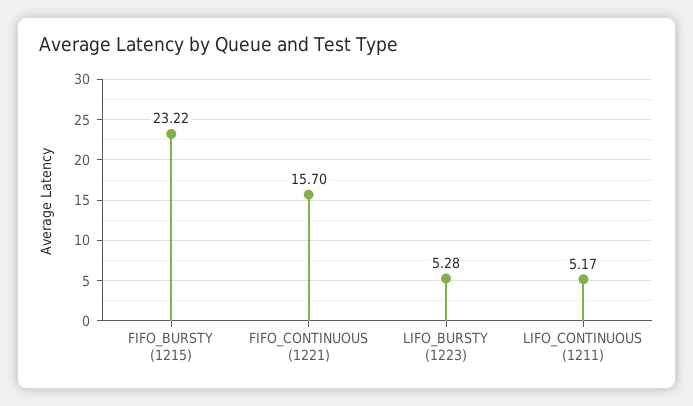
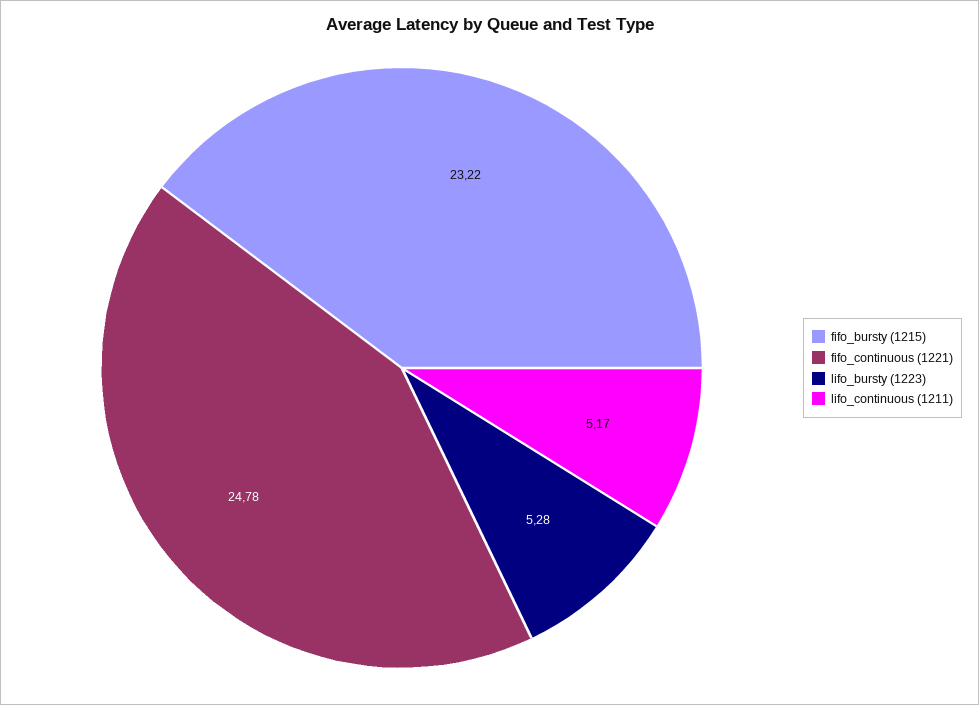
FIFO_CONTINUOUS (1221): 15.7 -> 24.78

